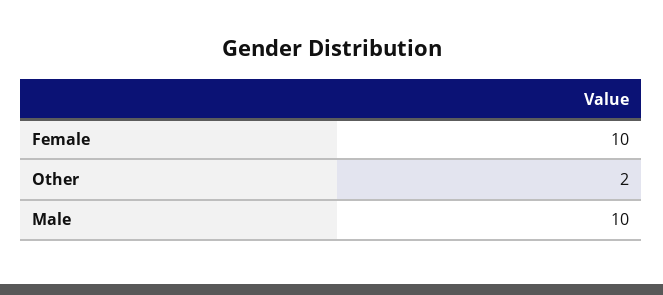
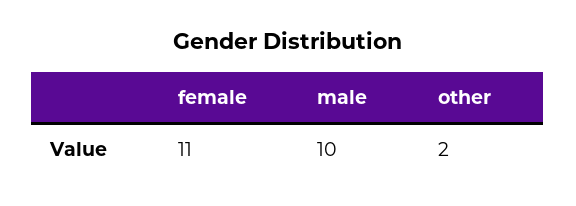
Female: 10 -> 11

